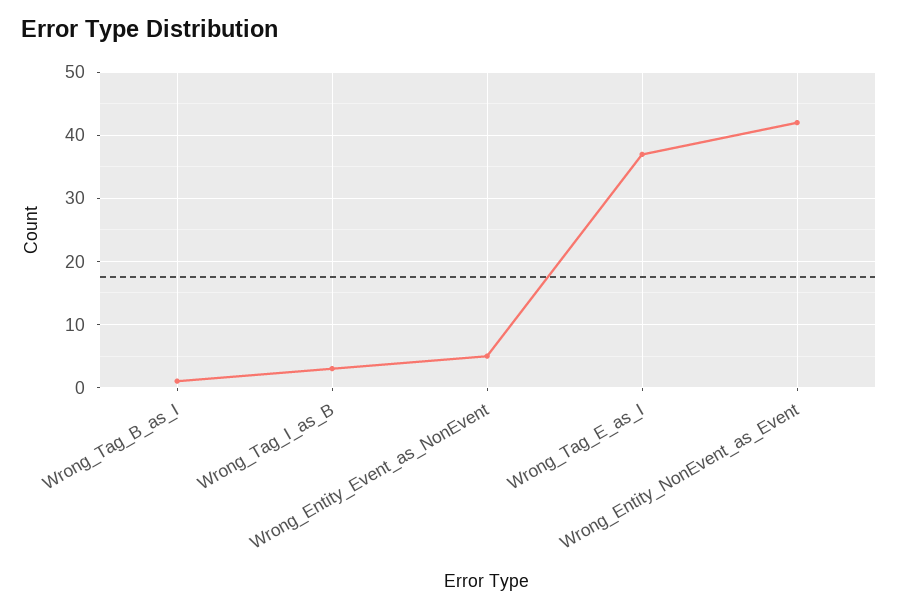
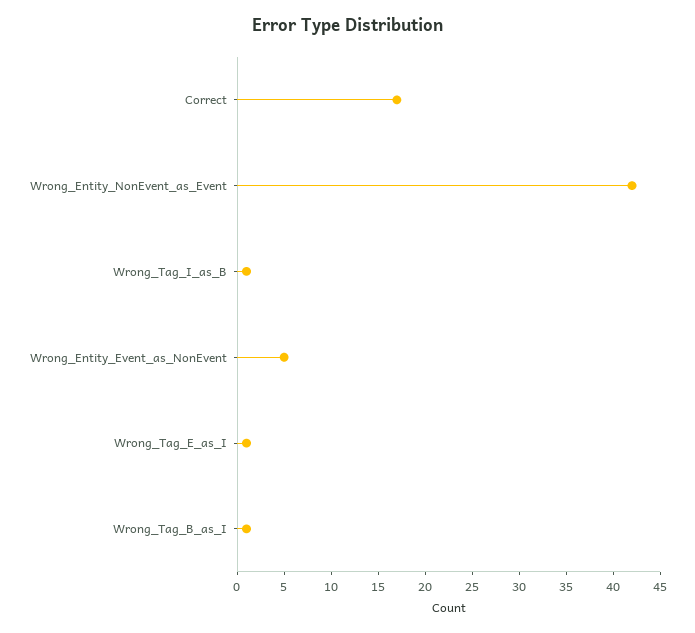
Wrong_Tag_I_as_B: 3 -> 1
Wrong_Tag_E_as_I: 37 -> 1
Correct: none -> 17

